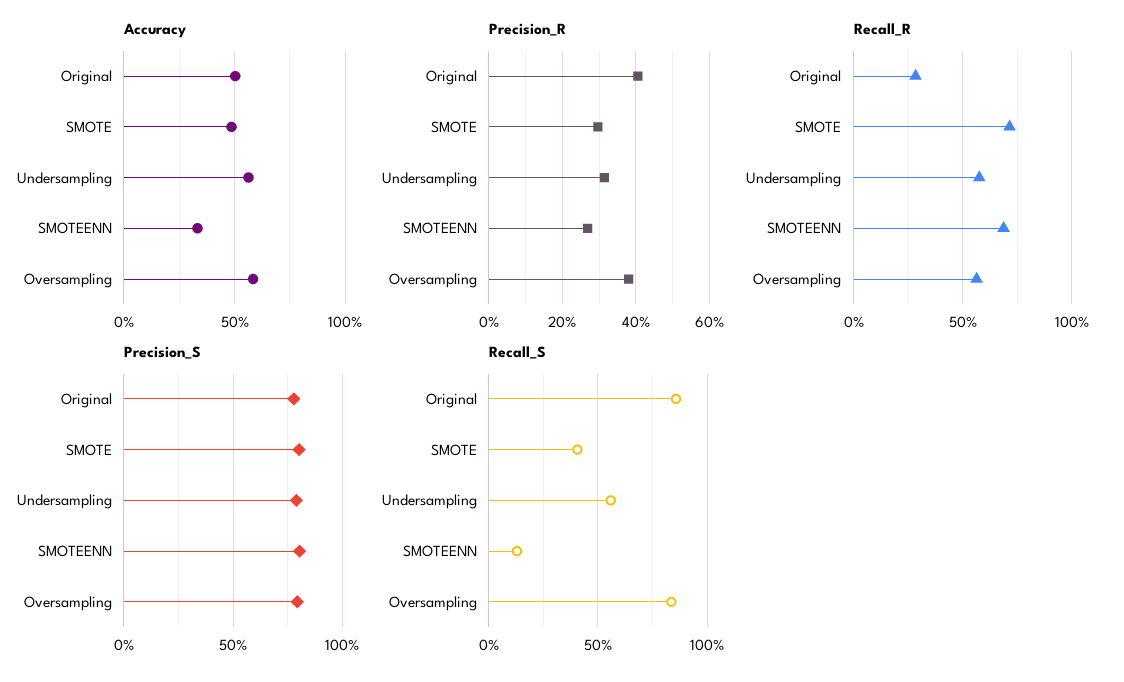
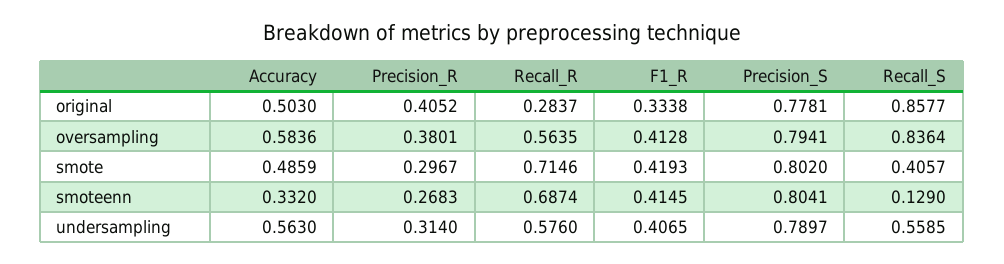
F1_R, Original: none -> 0.3338
F1_R, Oversampling: none -> 0.4128
F1_R, SMOTE: none -> 0.4193
F1_R, SMOTEENN: none -> 0.4145
F1_R, Undersampling: none -> 0.4065

